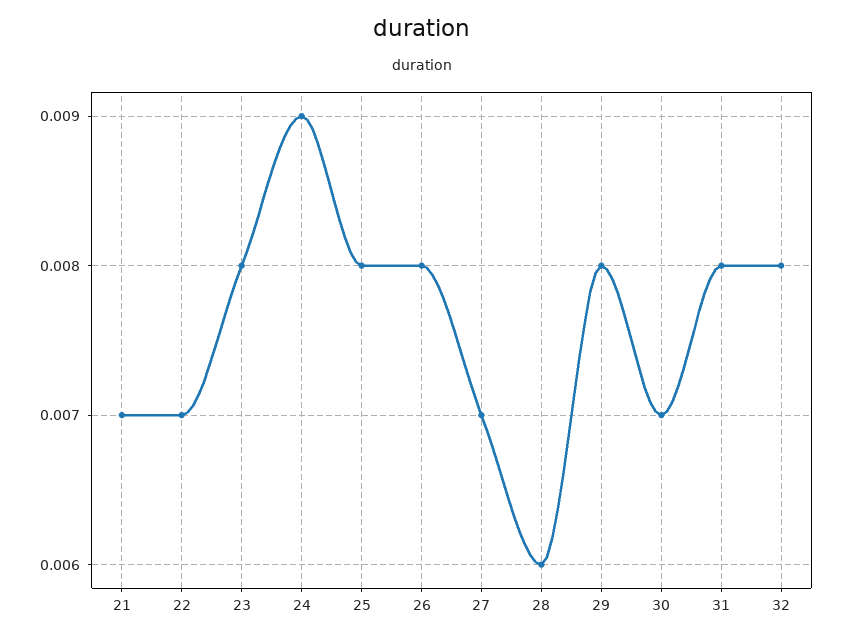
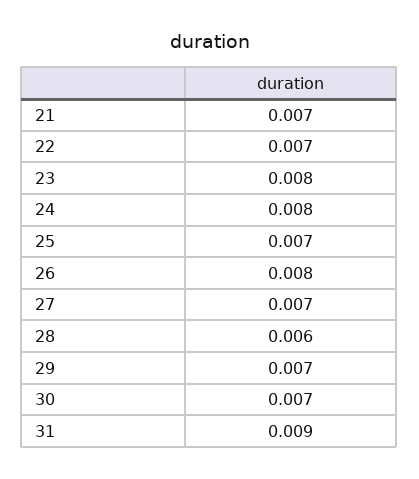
24: 0.009 -> 0.008
25: 0.008 -> 0.007
29: 0.008 -> 0.007
31: 0.008 -> 0.009
32: 0.008 -> none

